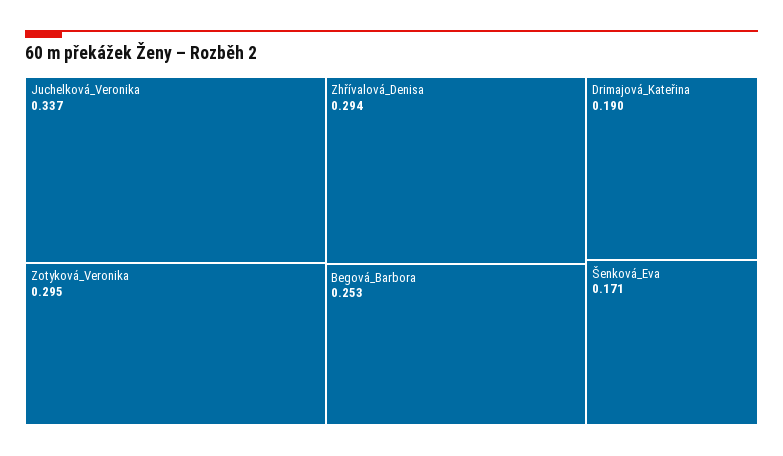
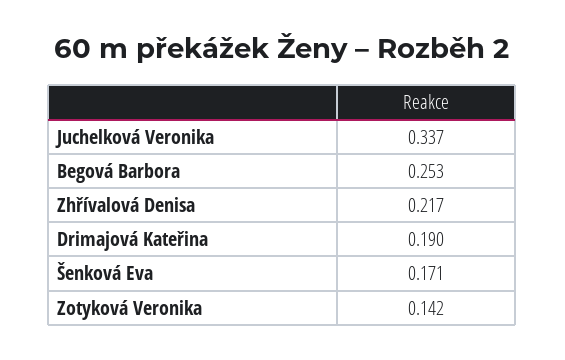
Zotyková_Veronika: 0.295 -> 0.142
Zhřívalová_Denisa: 0.294 -> 0.217

